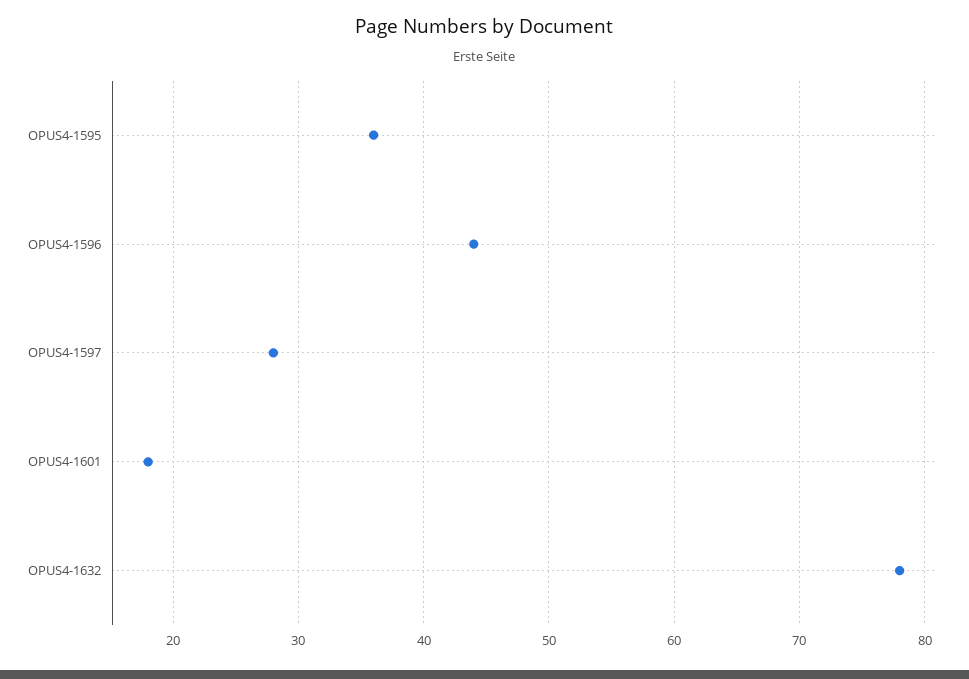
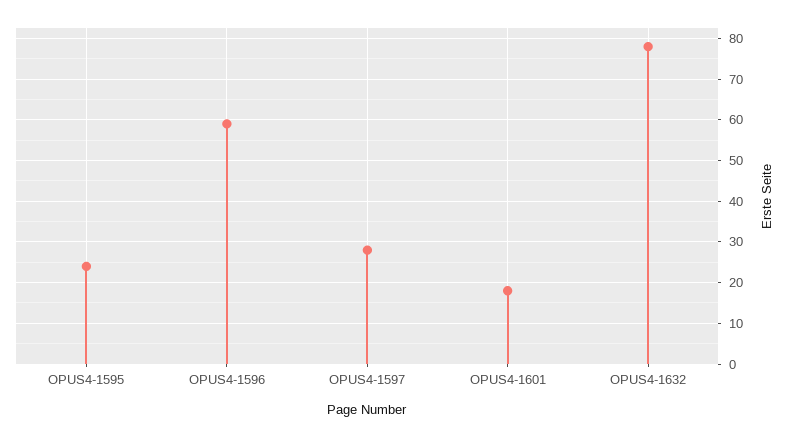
OPUS4-1595: 36 -> 25
OPUS4-1596: 44 -> 60

